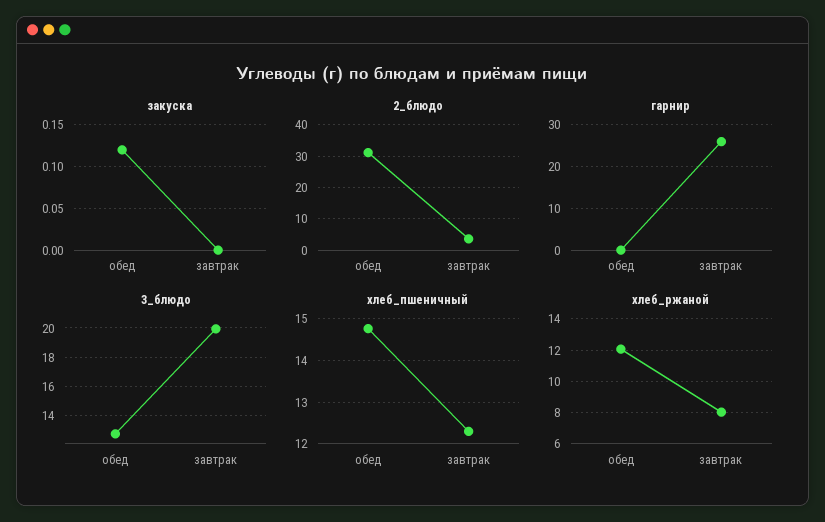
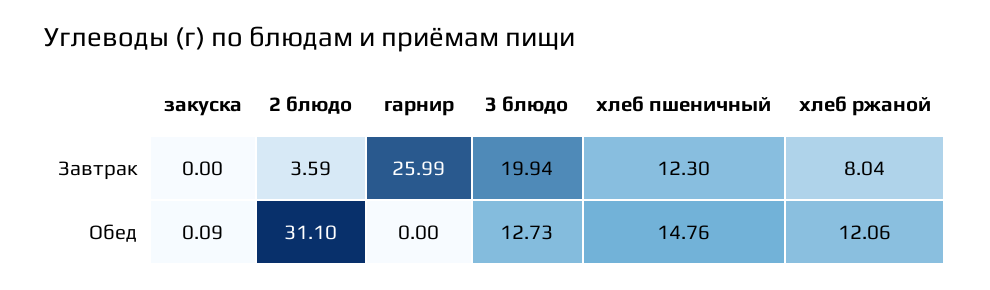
закуска, обед: 0.12 -> 0.09

